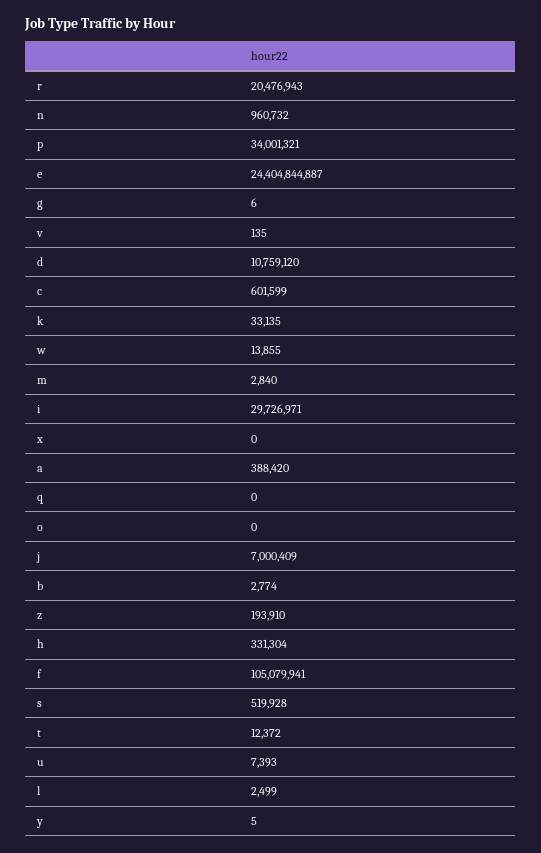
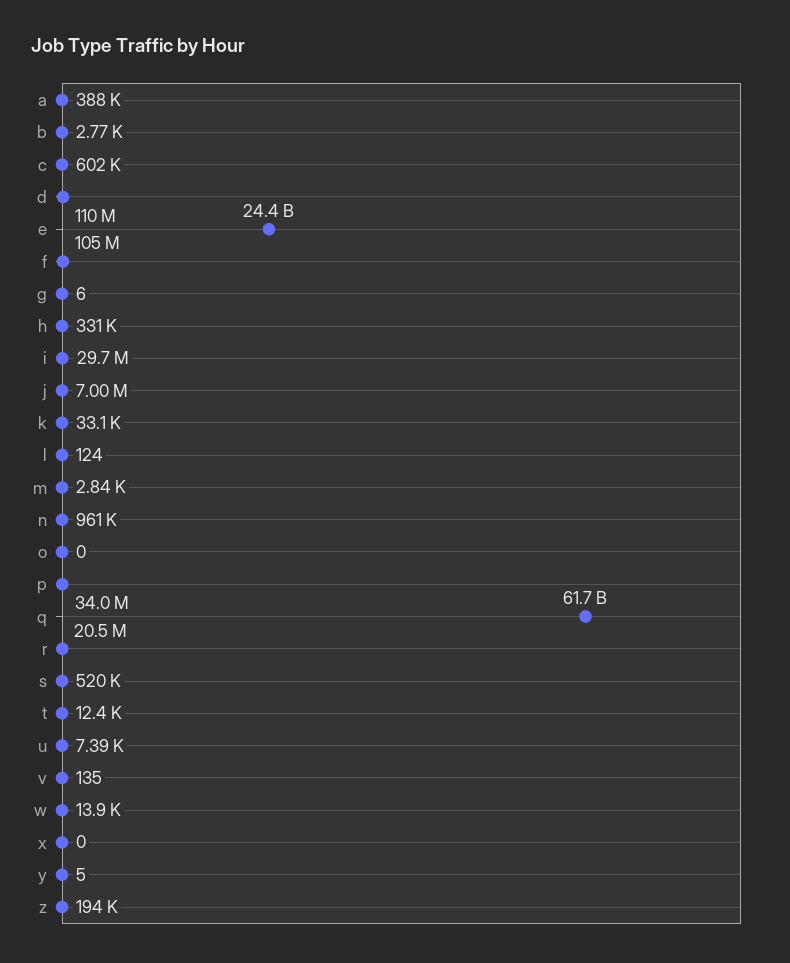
d: 10759120 -> 110000000
q: 0 -> 61700000000
l: 2499 -> 124

